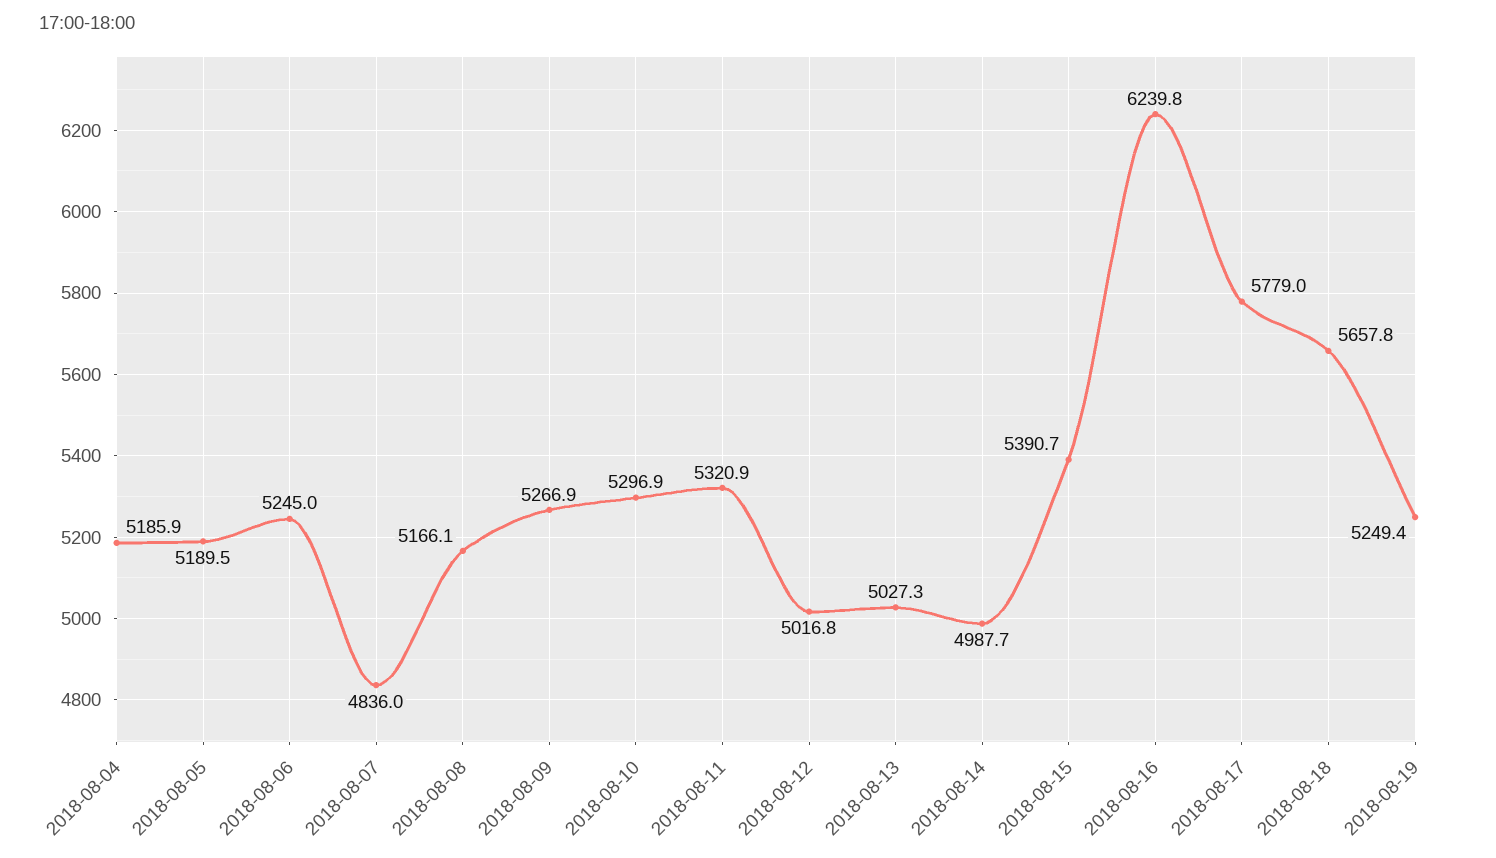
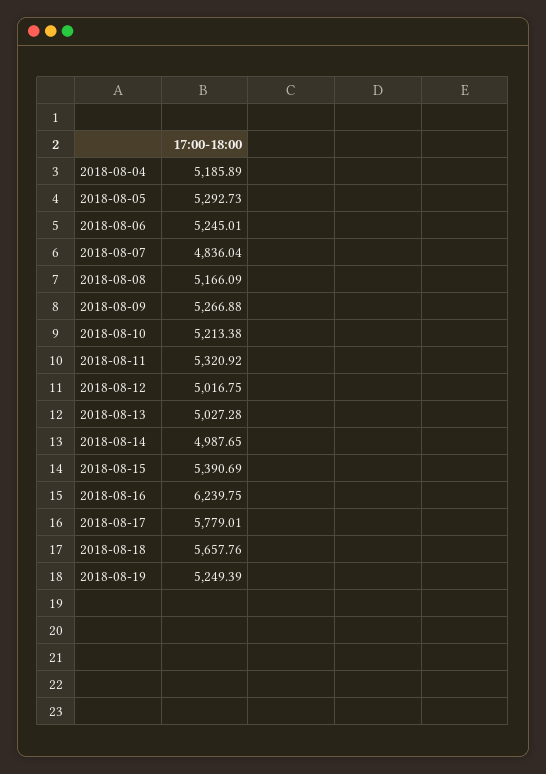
2018-08-05: 5189.5 -> 5292.73
2018-08-10: 5296.9 -> 5213.38

